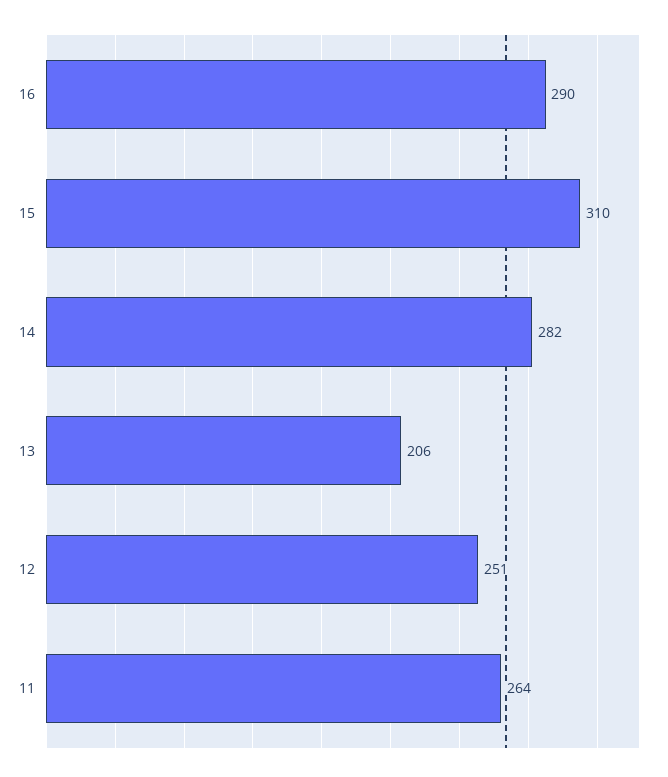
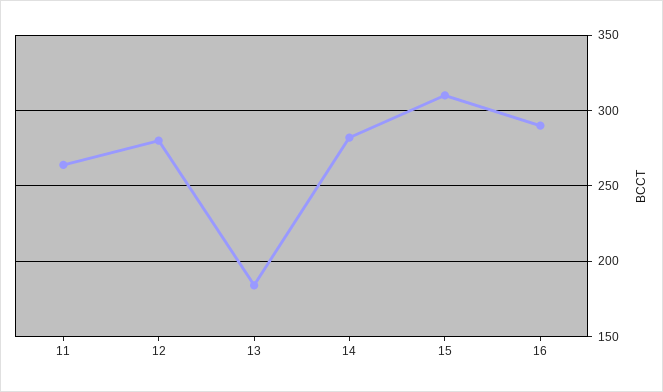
13: 206 -> 185
12: 251 -> 280

